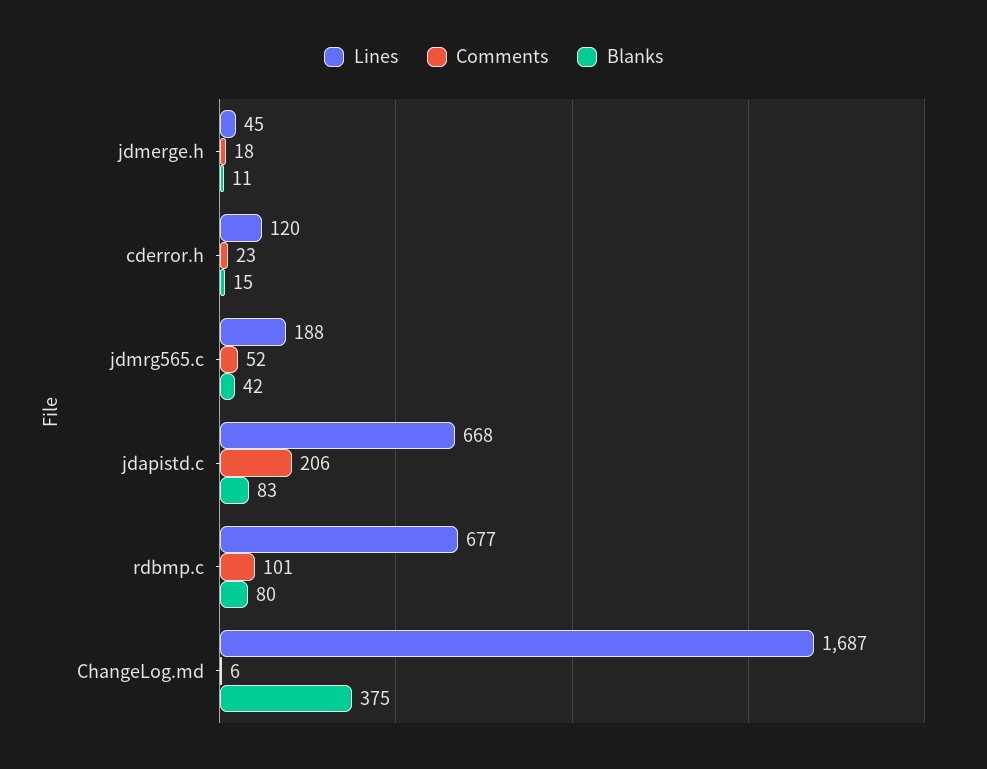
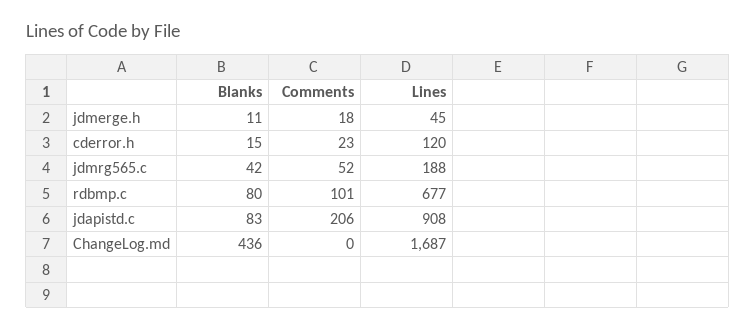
Lines, jdapistd.c: 668 -> 908
Comments, ChangeLog.md: 6 -> 0
Blanks, ChangeLog.md: 375 -> 436

